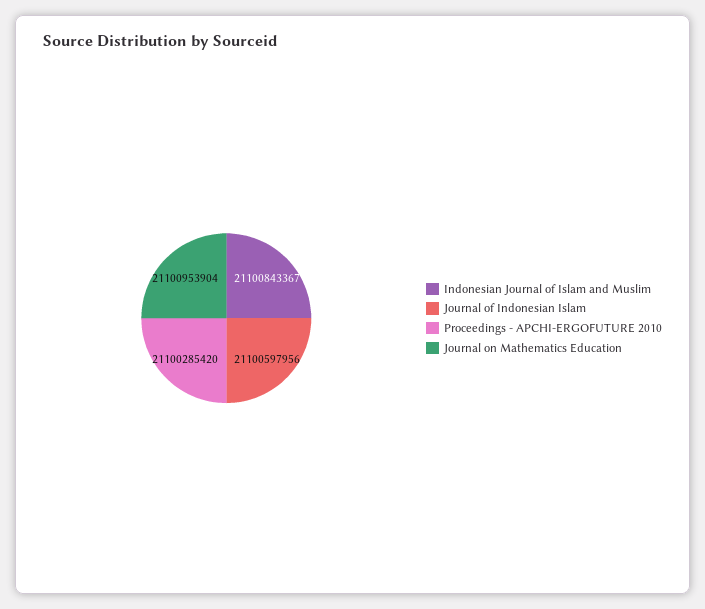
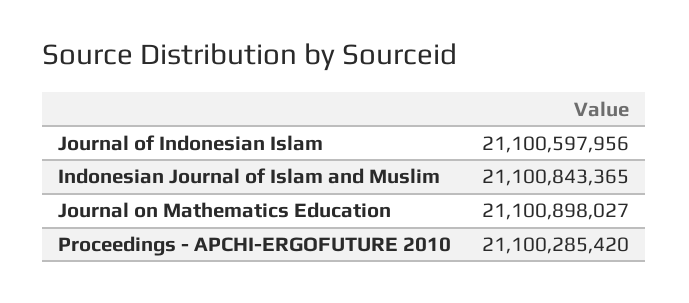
Indonesian Journal of Islam and Muslim: 21100843367 -> 21100843365
Journal on Mathematics Education: 21100953904 -> 21100898027

